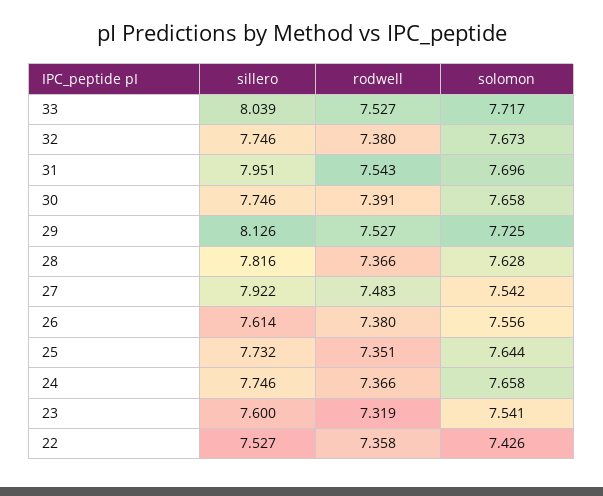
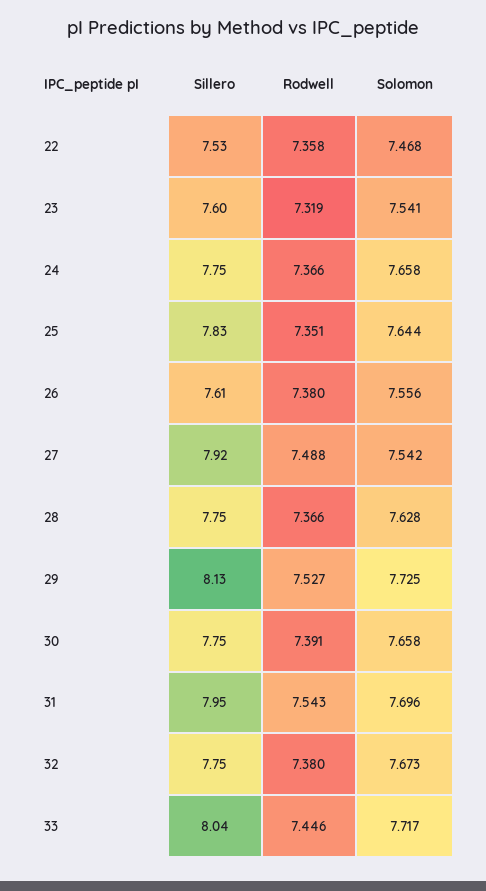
rodwell, 33: 7.527 -> 7.446
sillero, 28: 7.816 -> 7.75
rodwell, 27: 7.483 -> 7.488
sillero, 25: 7.732 -> 7.83
solomon, 22: 7.426 -> 7.468

